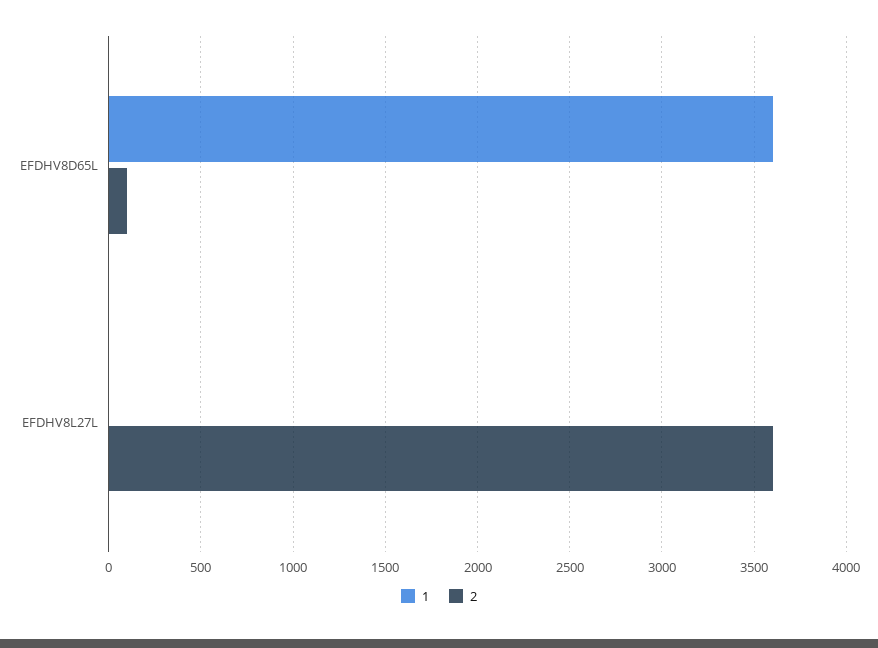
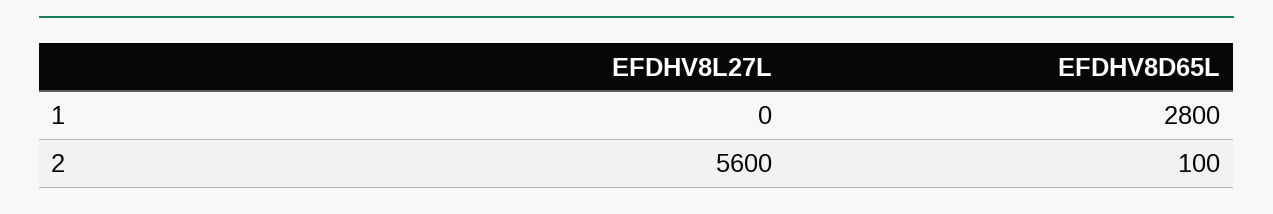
1, EFDHV8D65L: 3600 -> 2800
2, EFDHV8L27L: 3600 -> 5600

